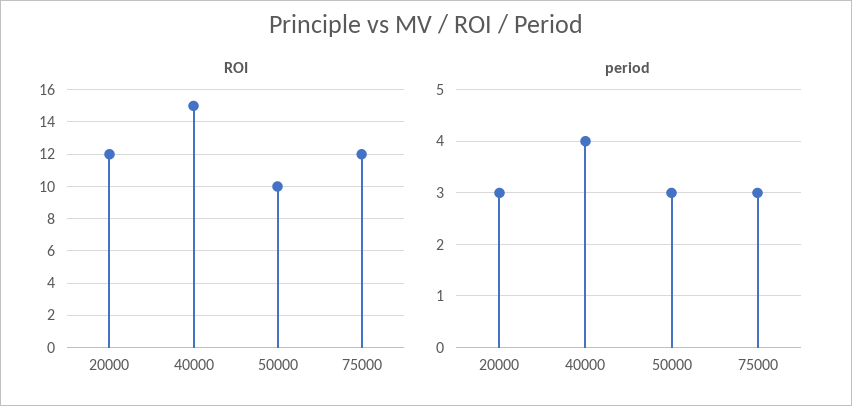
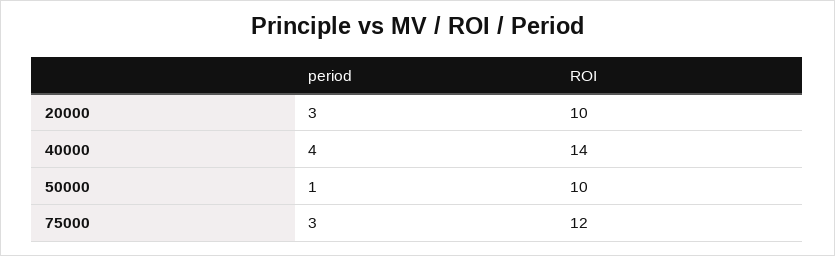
ROI, 20000: 12 -> 10
ROI, 40000: 15 -> 14
period, 50000: 3 -> 1

